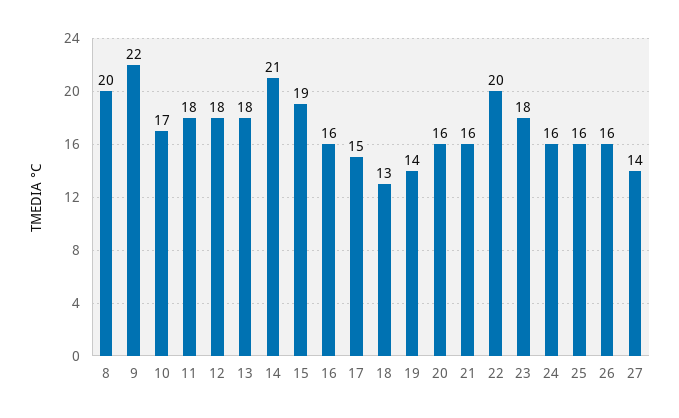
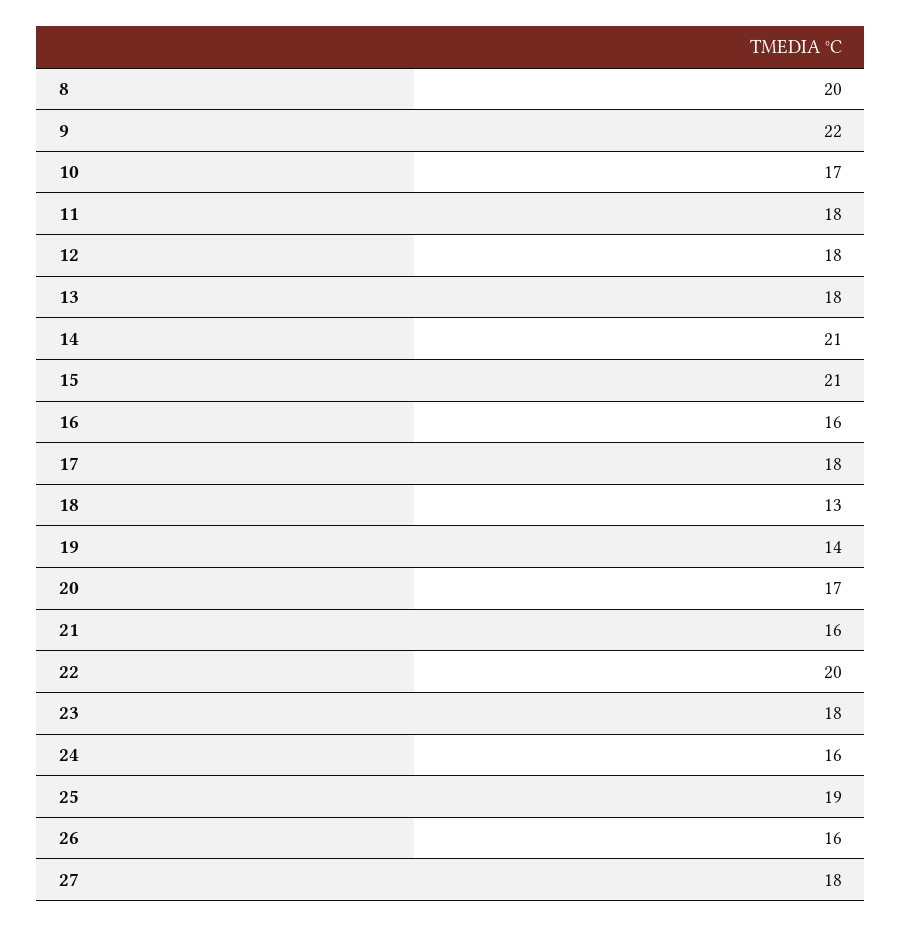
15: 19 -> 21
17: 15 -> 18
20: 16 -> 17
25: 16 -> 19
27: 14 -> 18

